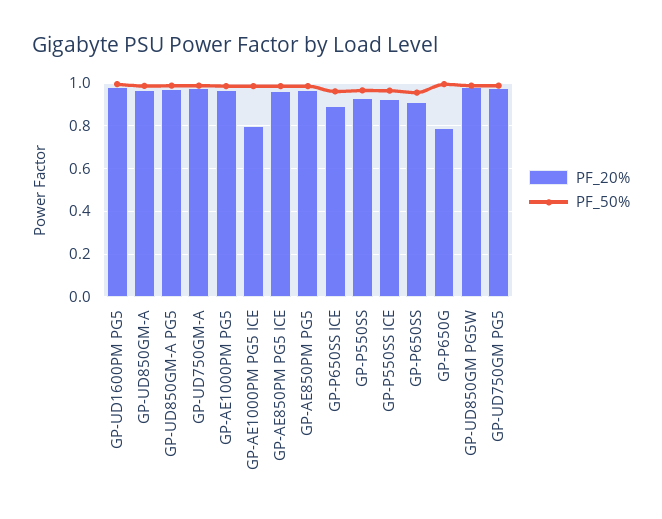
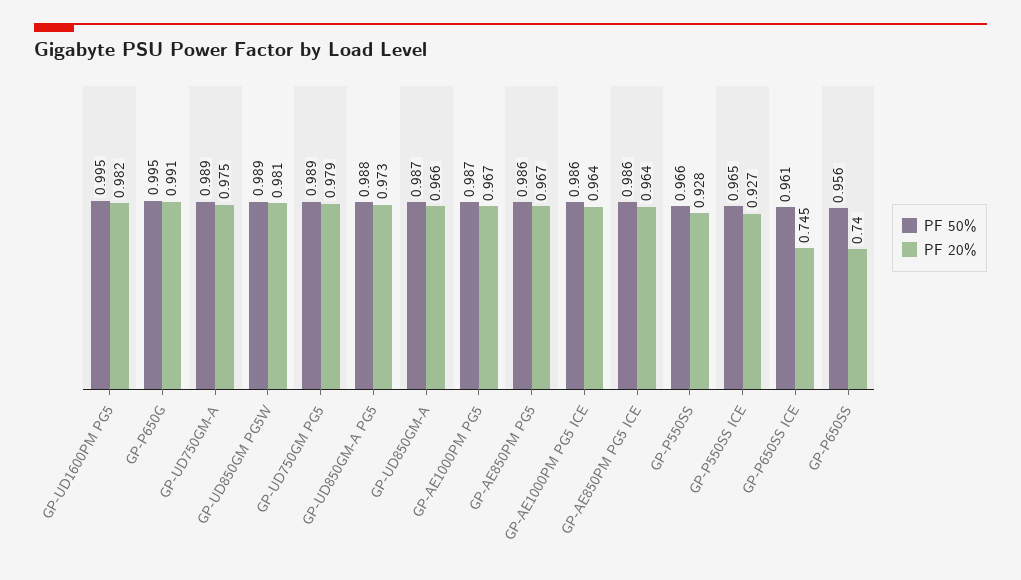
PF_20%, GP-AE1000PM PG5 ICE: 0.8 -> 0.964
PF_20%, GP-P650SS ICE: 0.9 -> 0.745
PF_20%, GP-P650SS: 0.9 -> 0.74
PF_20%, GP-P650G: 0.8 -> 0.991

